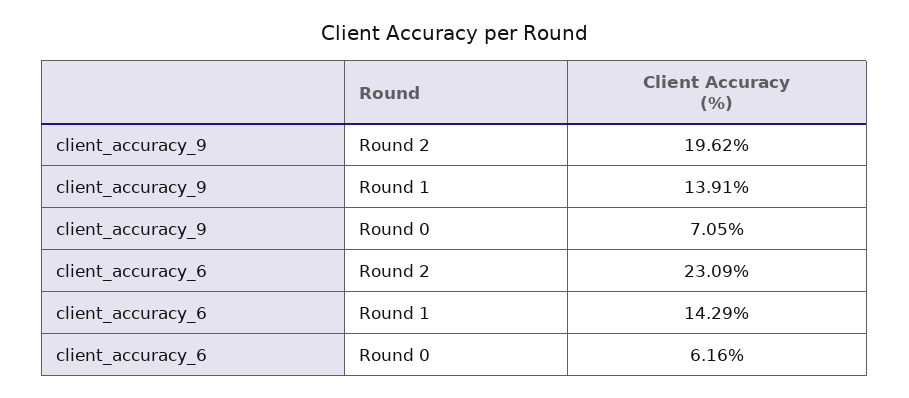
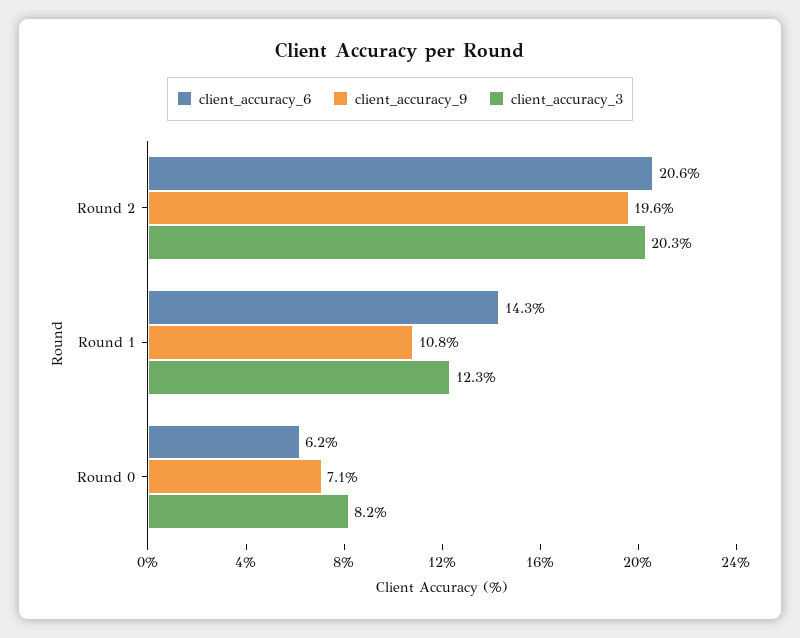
client_accuracy_9, Round 1: 13.91 -> 10.8
client_accuracy_6, Round 2: 23.09 -> 20.6
client_accuracy_3, Round 2: none -> 20.3
client_accuracy_3, Round 1: none -> 12.3
client_accuracy_3, Round 0: none -> 8.2

